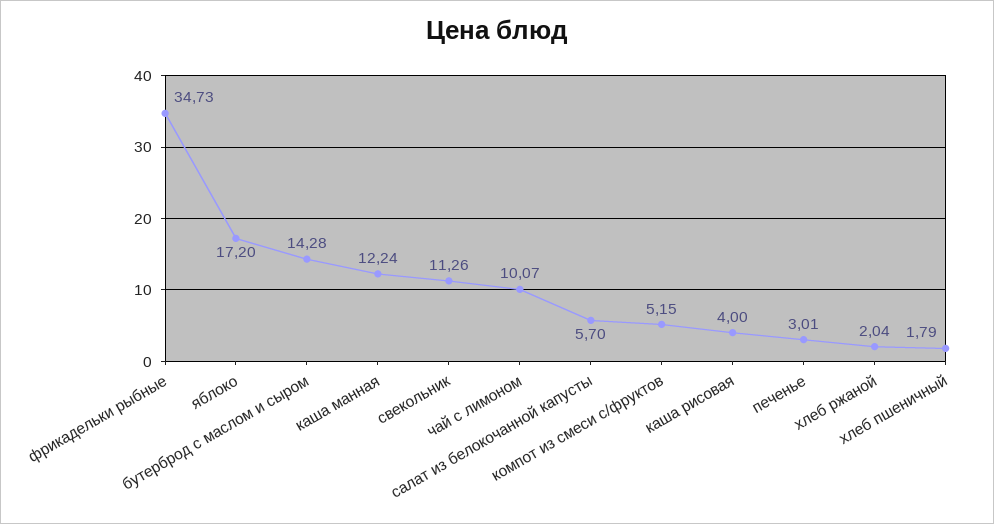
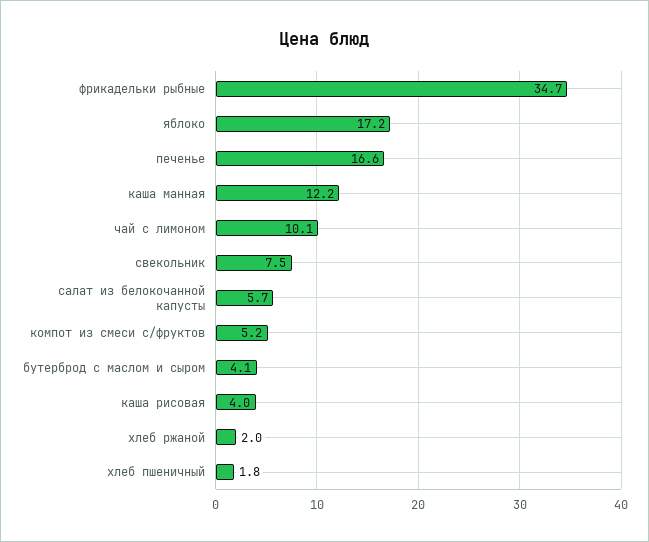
бутерброд с маслом и сыром: 14.28 -> 4.1
свекольник: 11.26 -> 7.5
печенье: 3.01 -> 16.6

